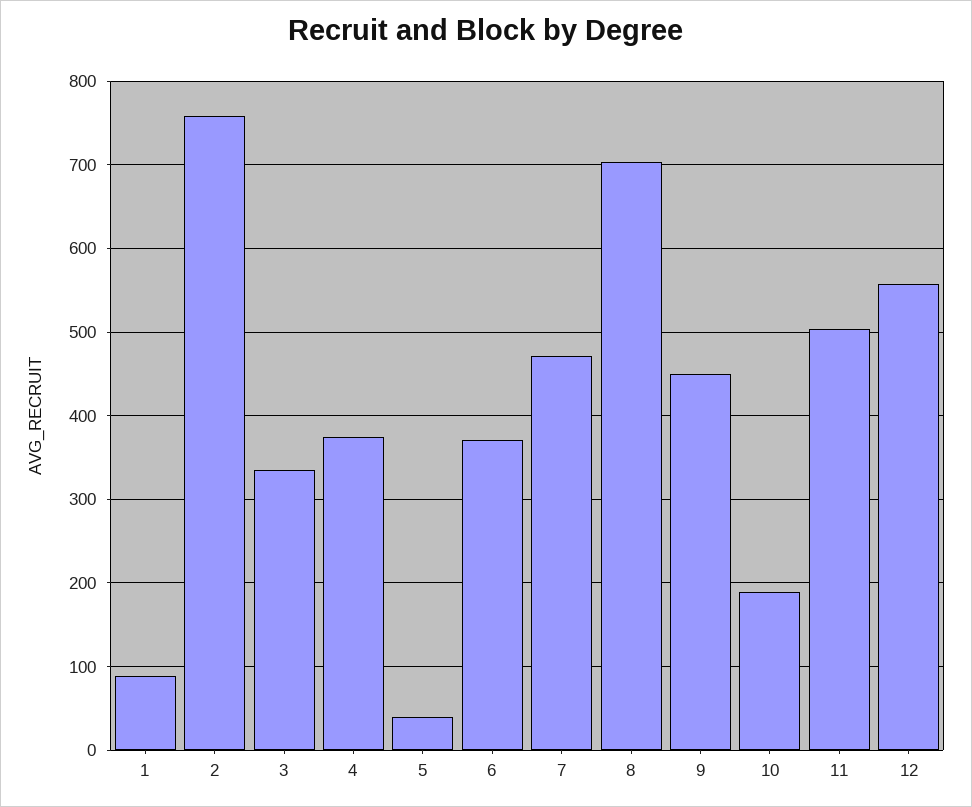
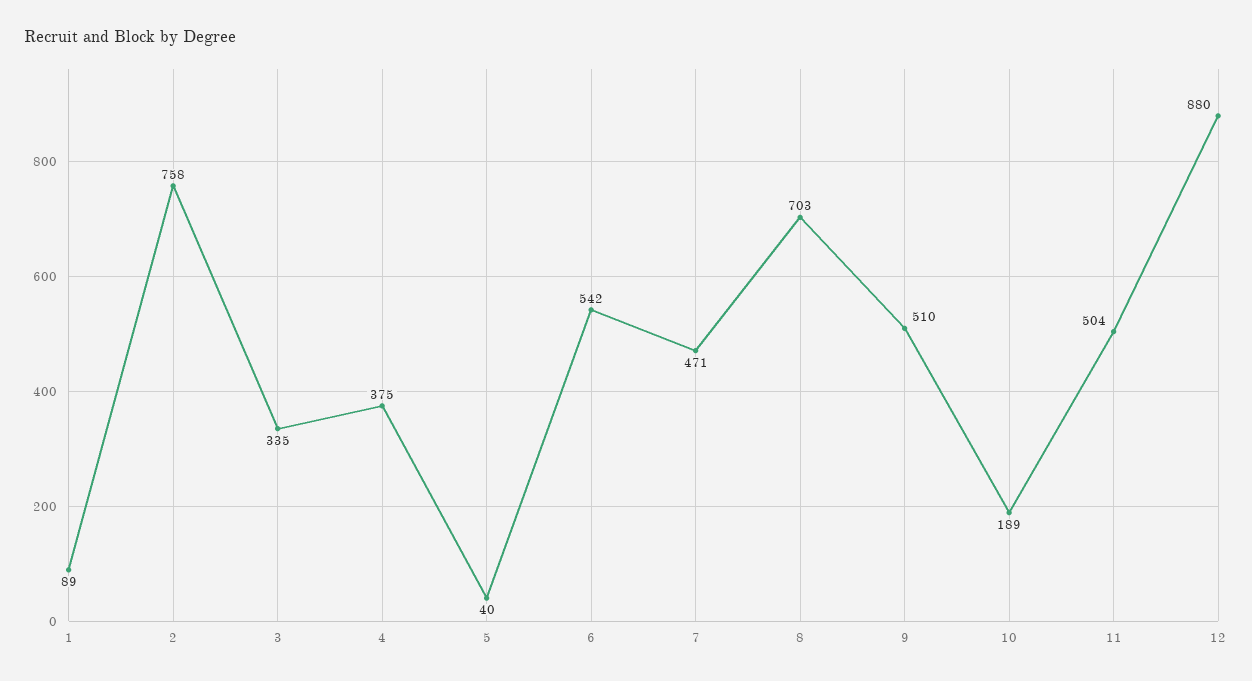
6: 370 -> 542
9: 450 -> 510
12: 560 -> 880

